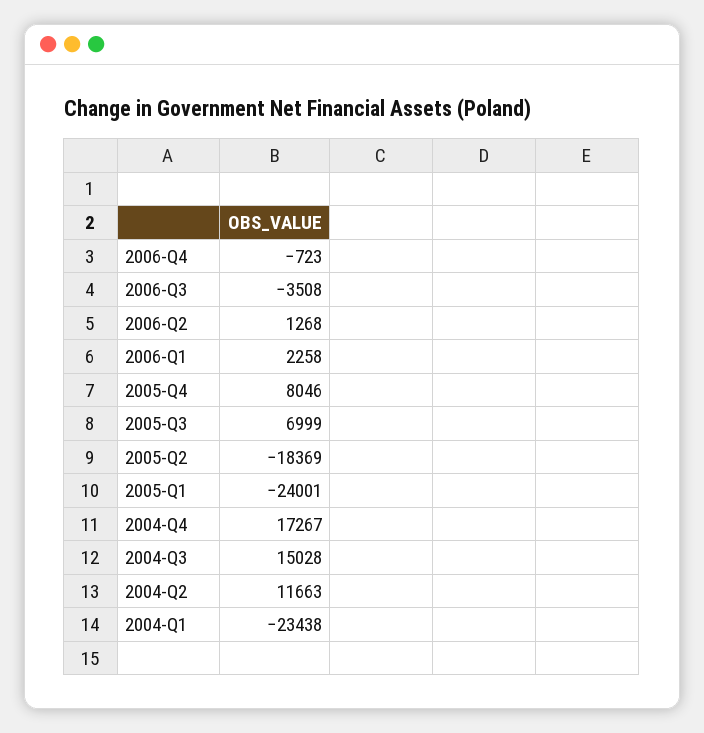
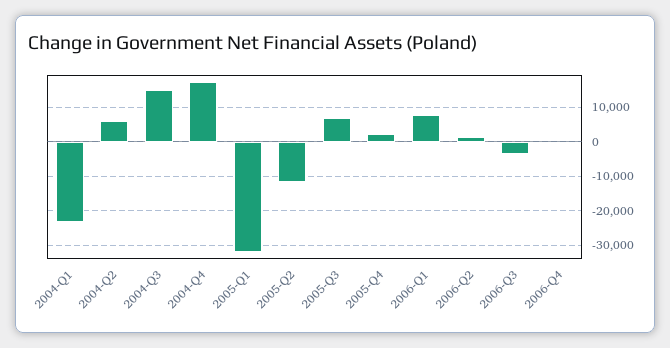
2006-Q1: 2258 -> 8000
2005-Q4: 8046 -> 2000
2005-Q2: -18369 -> -12000
2005-Q1: -24001 -> -32000
2004-Q2: 11663 -> 6000

